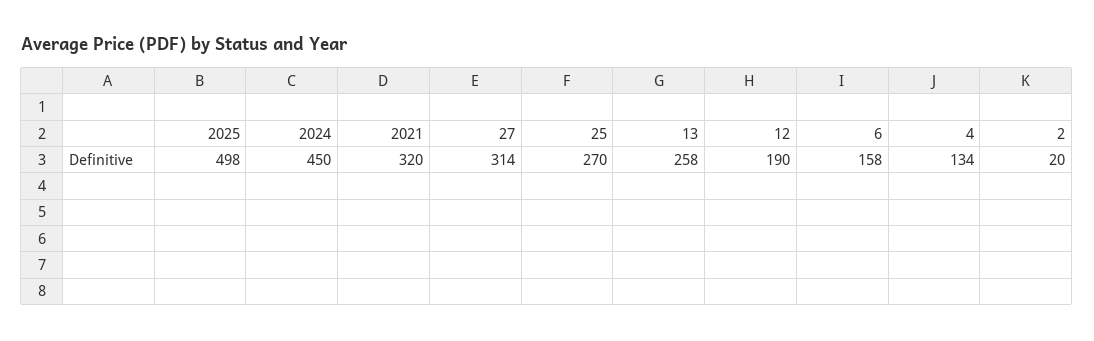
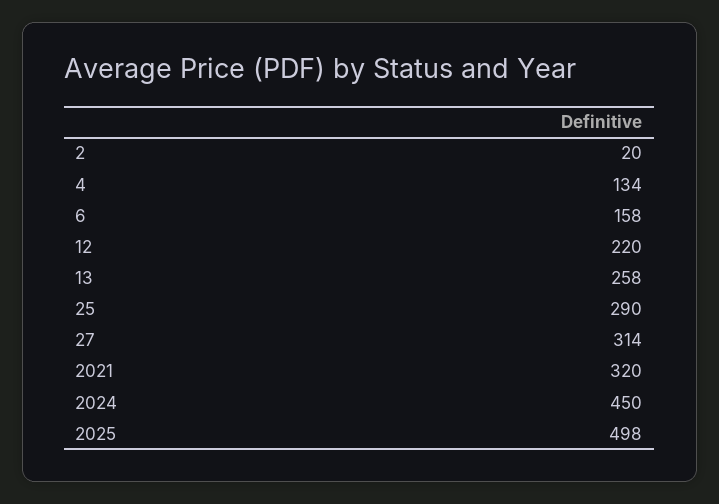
25: 270 -> 290
12: 190 -> 220

